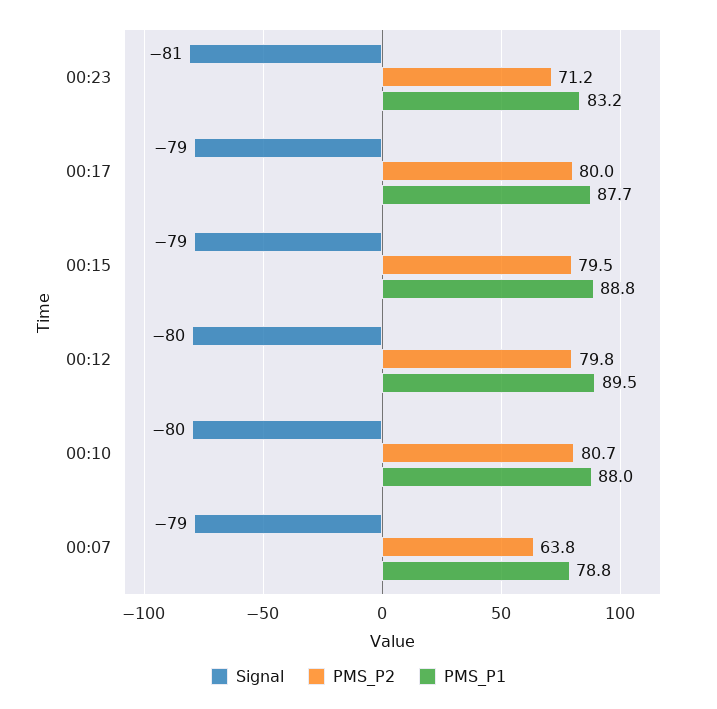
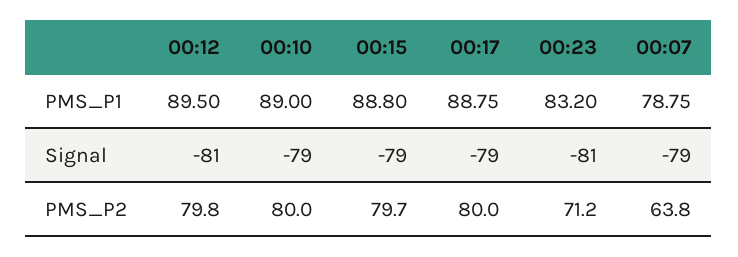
PMS_P1, 00:17: 87.7 -> 88.75
PMS_P2, 00:15: 79.5 -> 79.7
Signal, 00:12: -80 -> -81
Signal, 00:10: -80 -> -79
PMS_P2, 00:10: 80.7 -> 80
PMS_P1, 00:10: 88 -> 89

